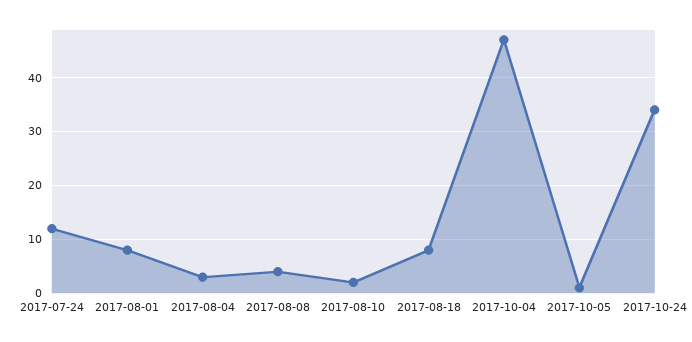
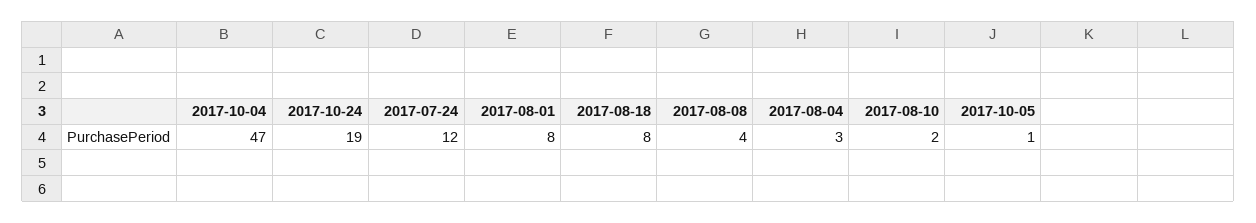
2017-10-24: 35 -> 19

